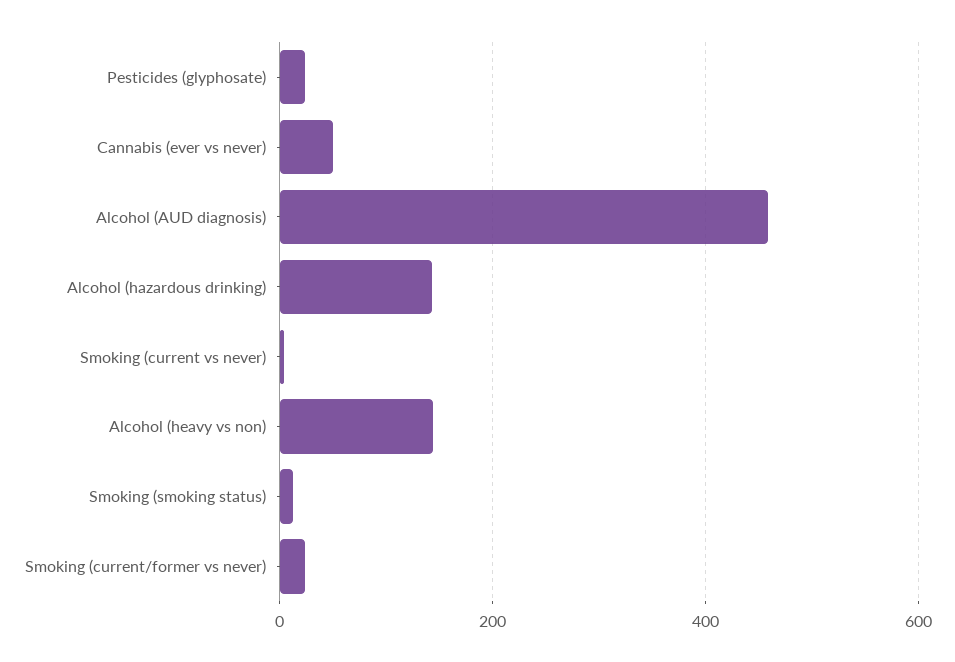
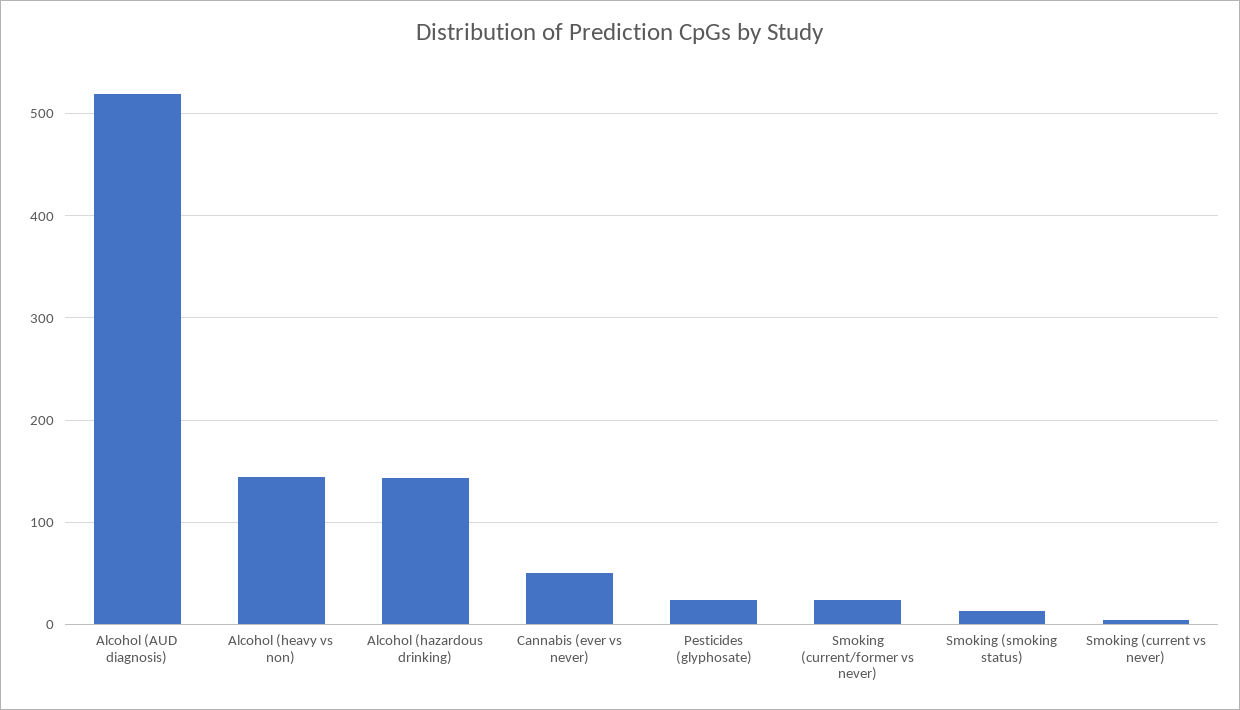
Alcohol (AUD diagnosis): 460 -> 520

